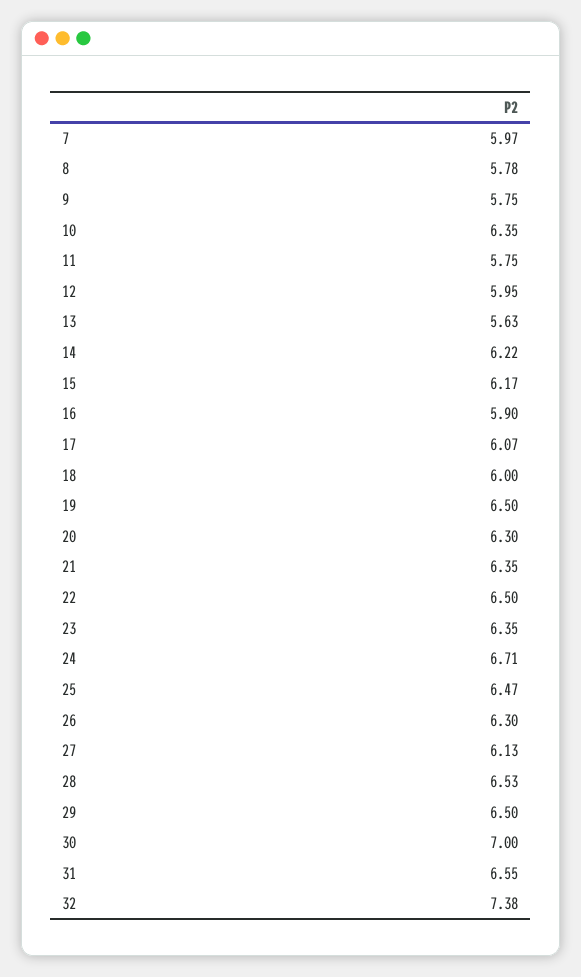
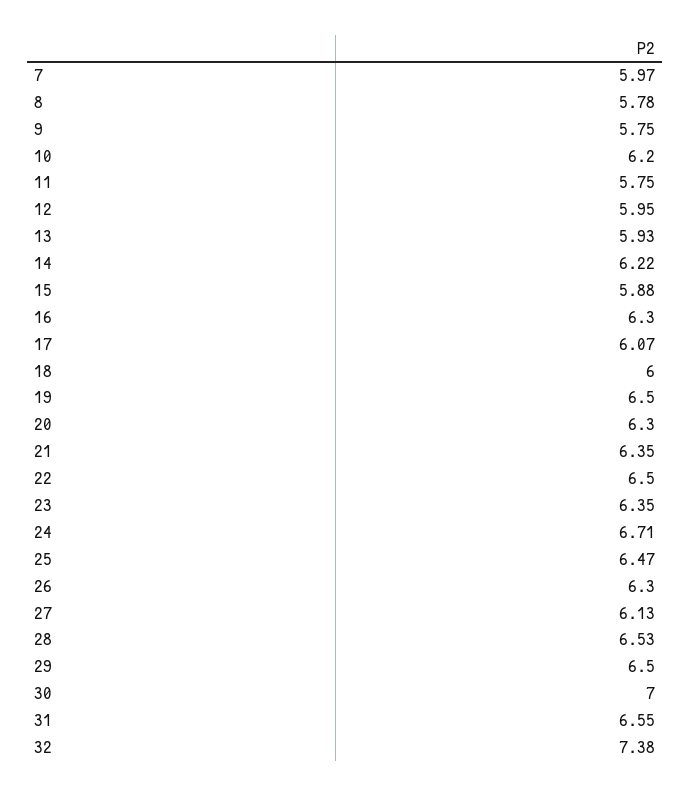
10: 6.35 -> 6.2
13: 5.63 -> 5.93
15: 6.17 -> 5.88
16: 5.9 -> 6.3

